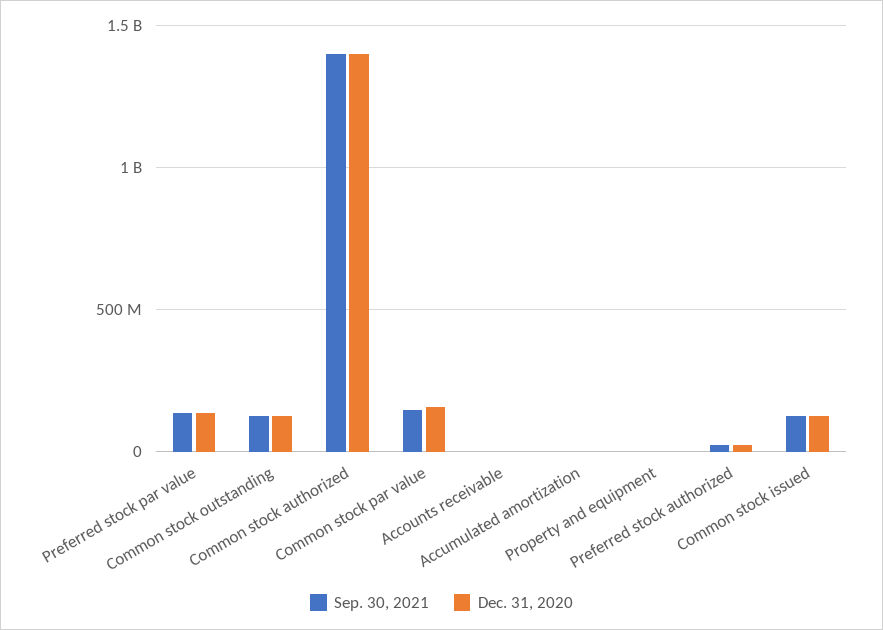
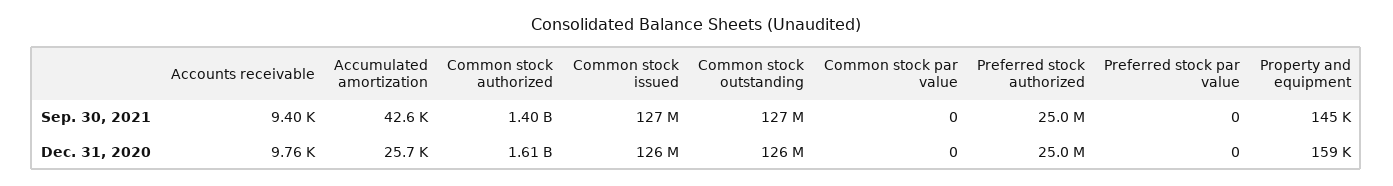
Sep. 30, 2021, Preferred stock par value: 150000000 -> 0
Dec. 31, 2020, Preferred stock par value: 150000000 -> 0
Dec. 31, 2020, Common stock authorized: 1400000000 -> 1610000000
Sep. 30, 2021, Common stock par value: 150000000 -> 0
Dec. 31, 2020, Common stock par value: 150000000 -> 0

